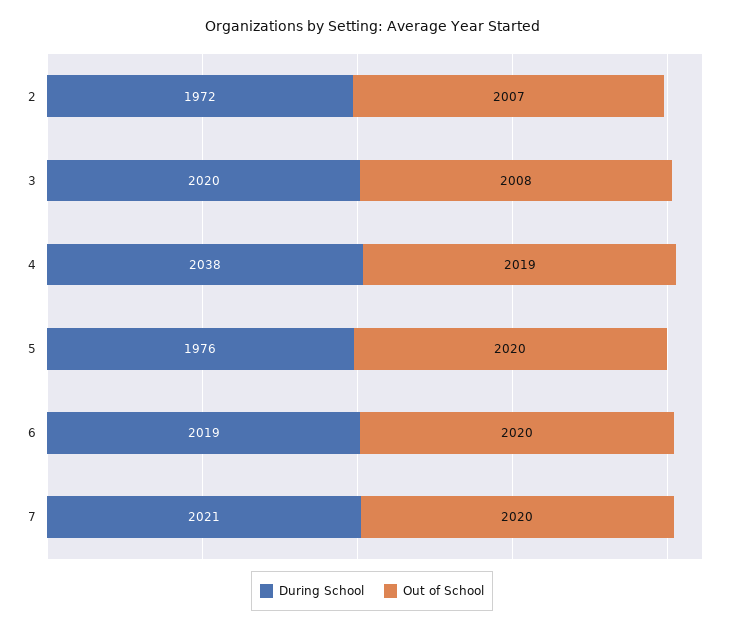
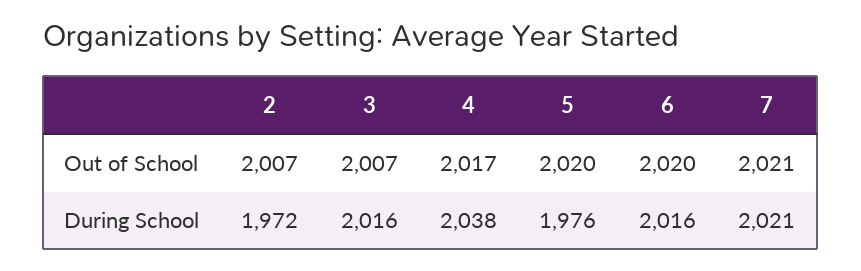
During School, 3: 2020 -> 2016
Out of School, 3: 2008 -> 2007
Out of School, 4: 2019 -> 2017
During School, 6: 2019 -> 2016
Out of School, 7: 2020 -> 2021

